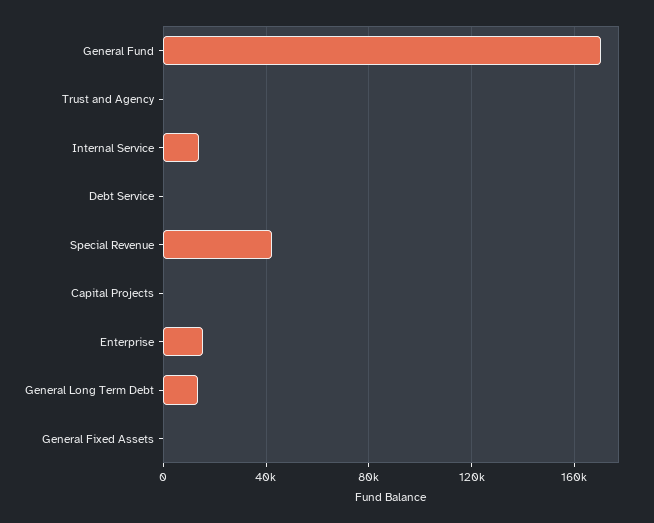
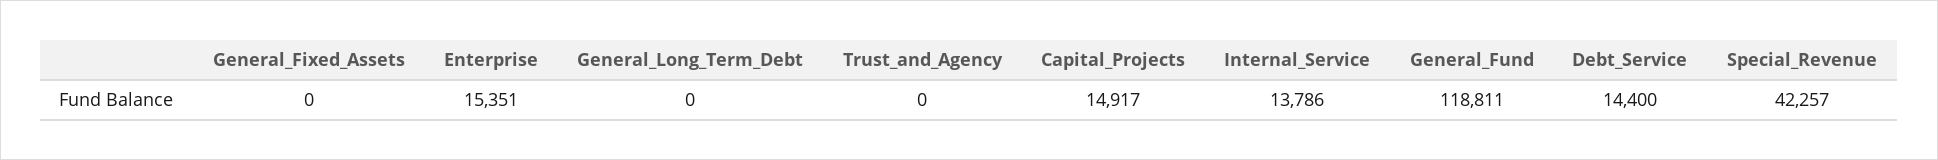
General Fund: 170000 -> 118811
Debt Service: 0 -> 14400
Capital Projects: 0 -> 14917
General Long Term Debt: 15000 -> 0

